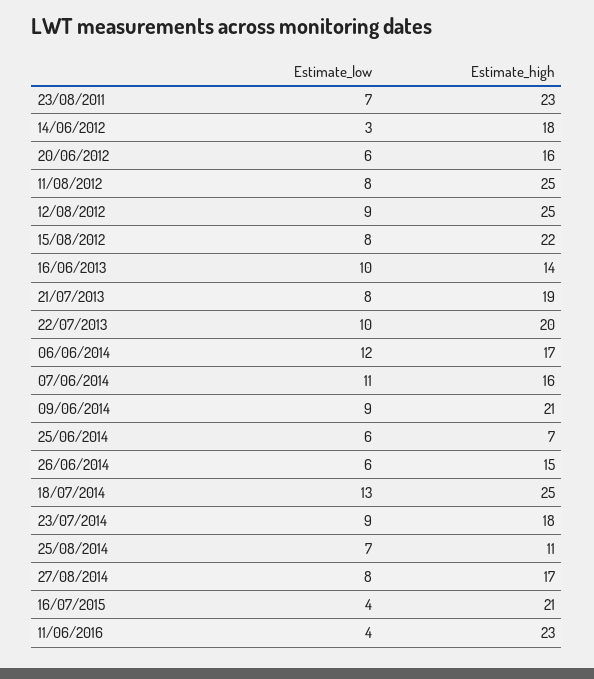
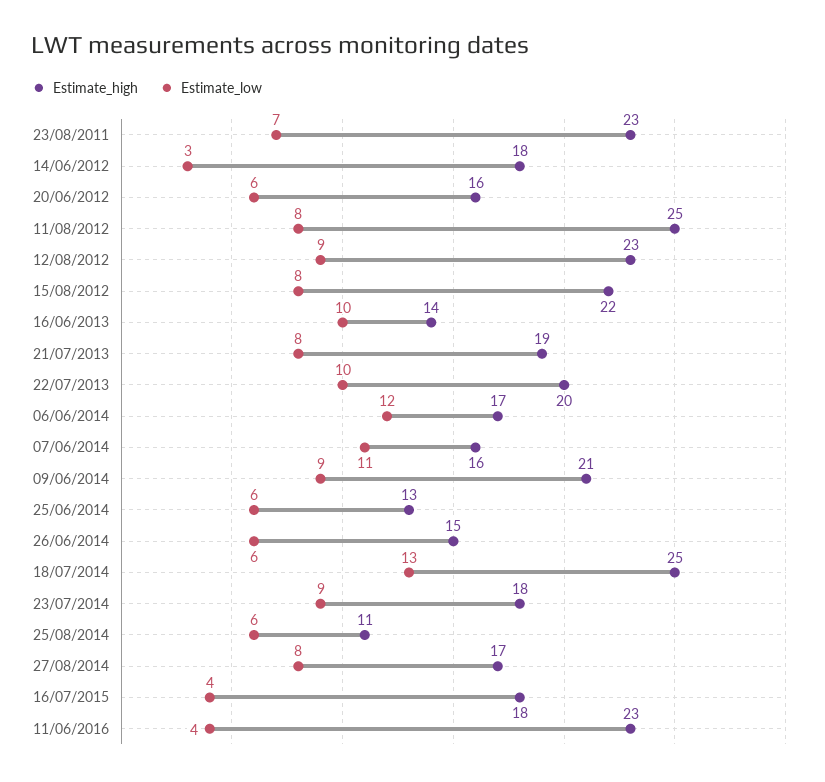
Estimate_high, 12/08/2012: 25 -> 23
Estimate_high, 25/06/2014: 7 -> 13
Estimate_low, 25/08/2014: 7 -> 6
Estimate_high, 16/07/2015: 21 -> 18

